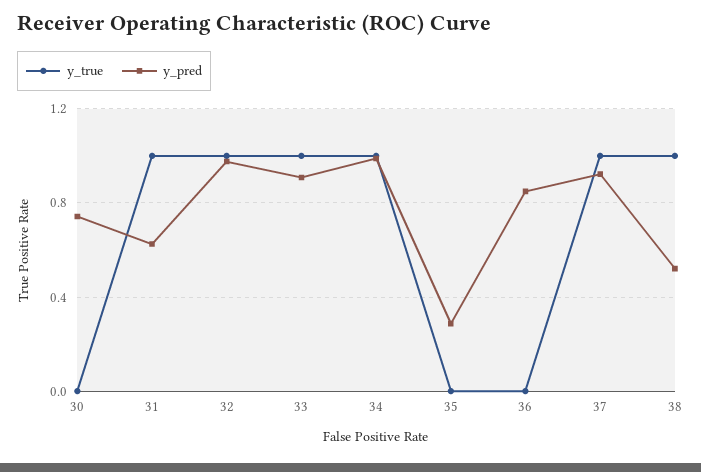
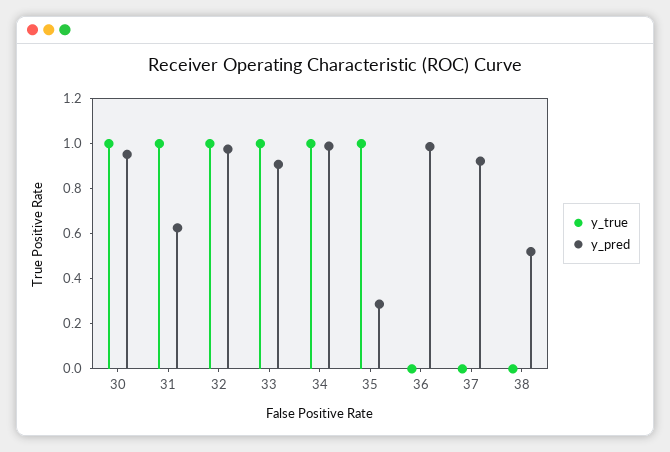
y_true, 30: 0 -> 1
y_pred, 30: 0.75 -> 0.95
y_true, 35: 0 -> 1
y_pred, 36: 0.85 -> 1
y_true, 37: 1 -> 0
y_true, 38: 1 -> 0

